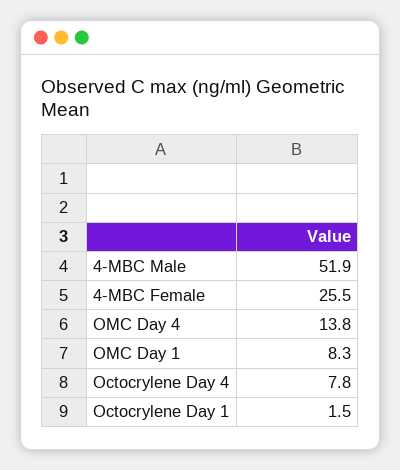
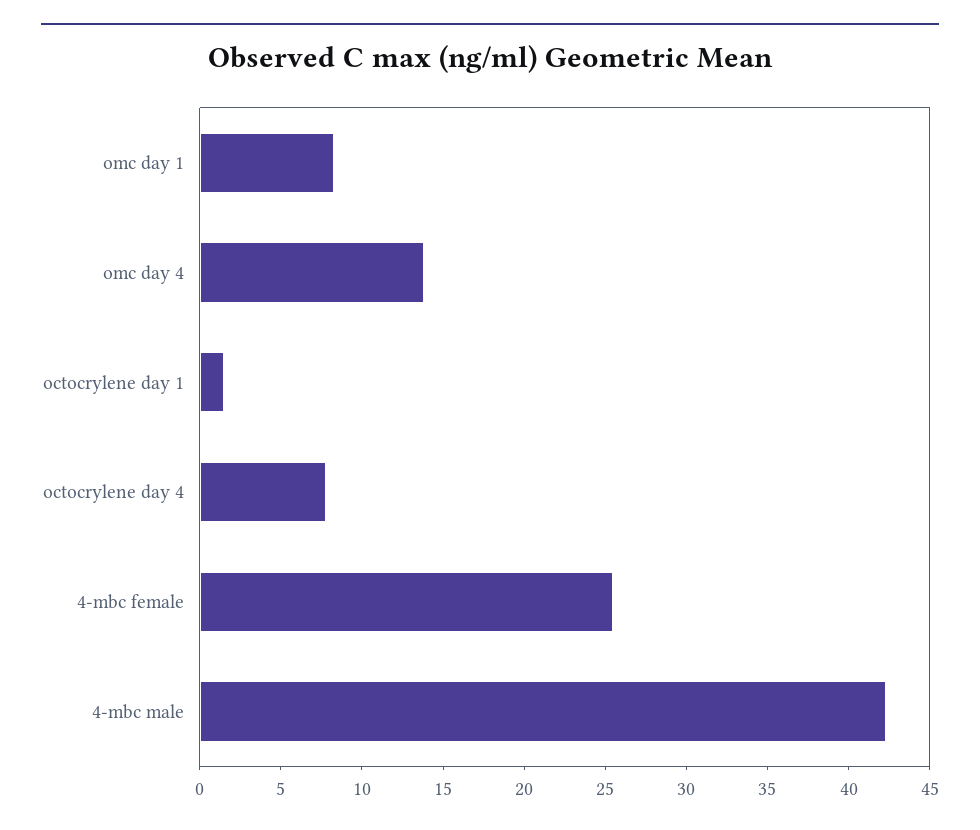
4-MBC Male: 51.9 -> 42

